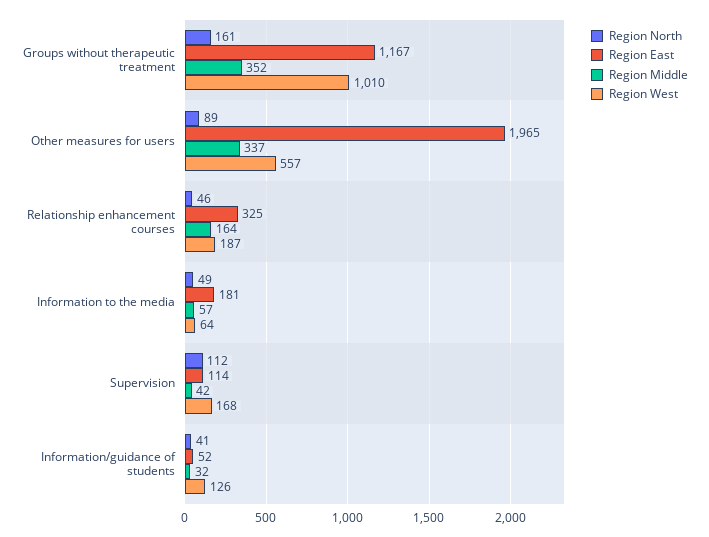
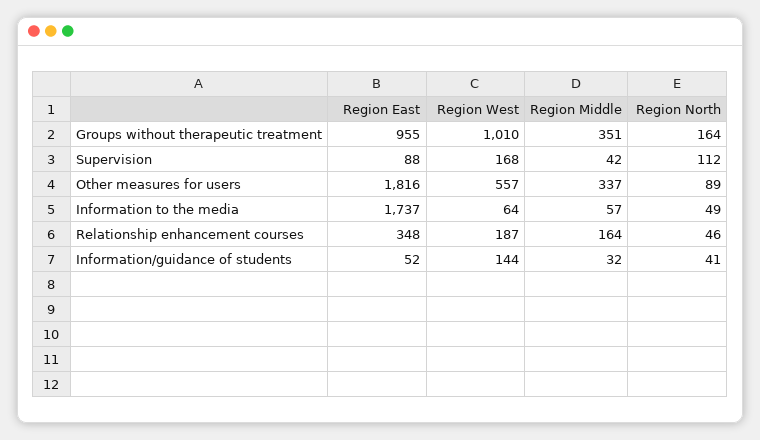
Region North, Groups without therapeutic treatment: 161 -> 164
Region East, Groups without therapeutic treatment: 1167 -> 955
Region Middle, Groups without therapeutic treatment: 352 -> 351
Region East, Other measures for users: 1965 -> 1816
Region East, Relationship enhancement courses: 325 -> 348
Region East, Information to the media: 181 -> 1737
Region East, Supervision: 114 -> 88
Region West, Information/guidance of students: 126 -> 144

